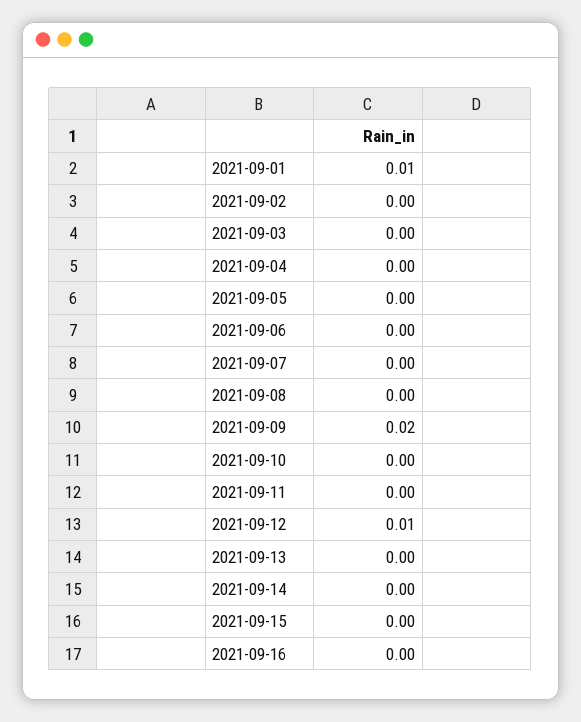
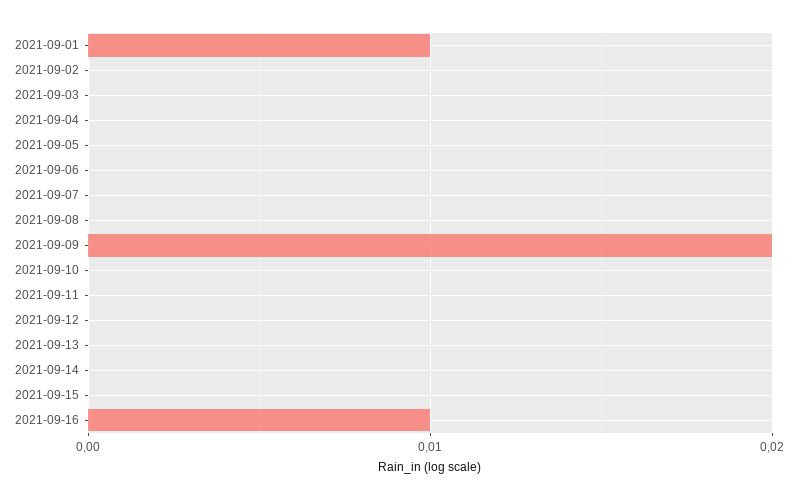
2021-09-12: 0.01 -> 0
2021-09-16: 0 -> 0.01

